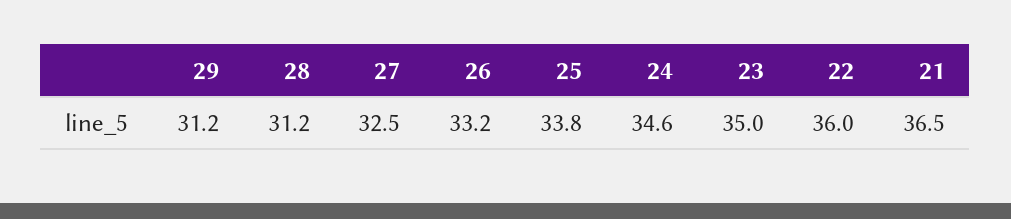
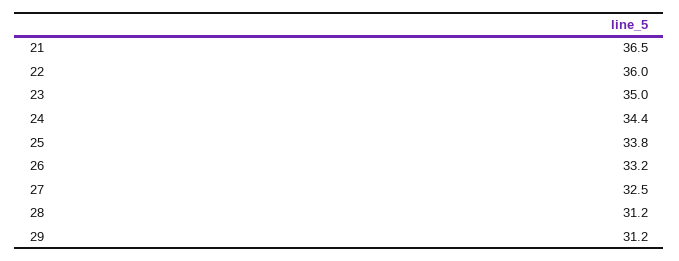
24: 34.6 -> 34.4

